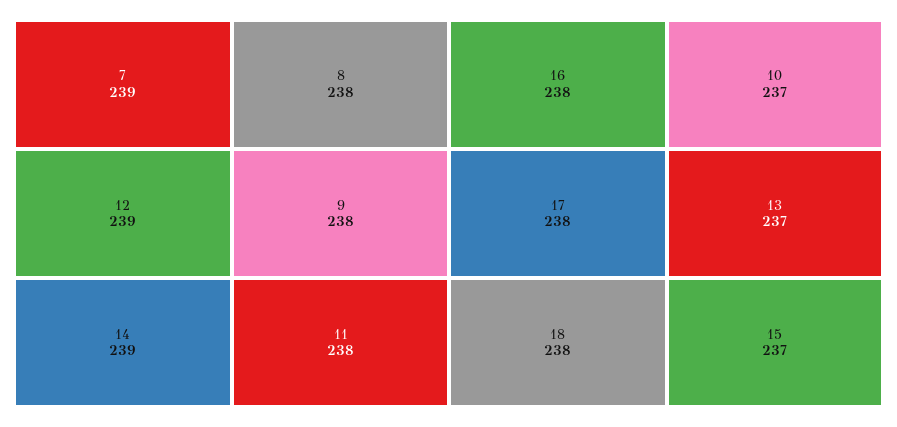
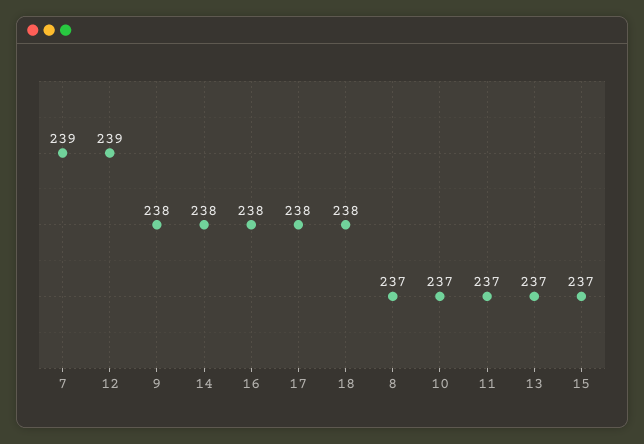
14: 239 -> 238
8: 238 -> 237
11: 238 -> 237

